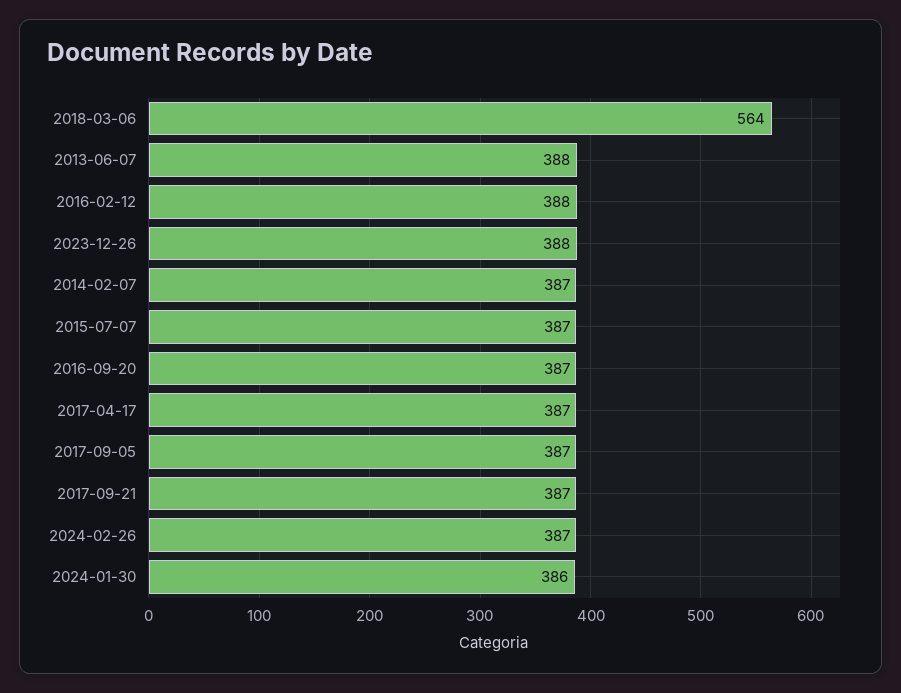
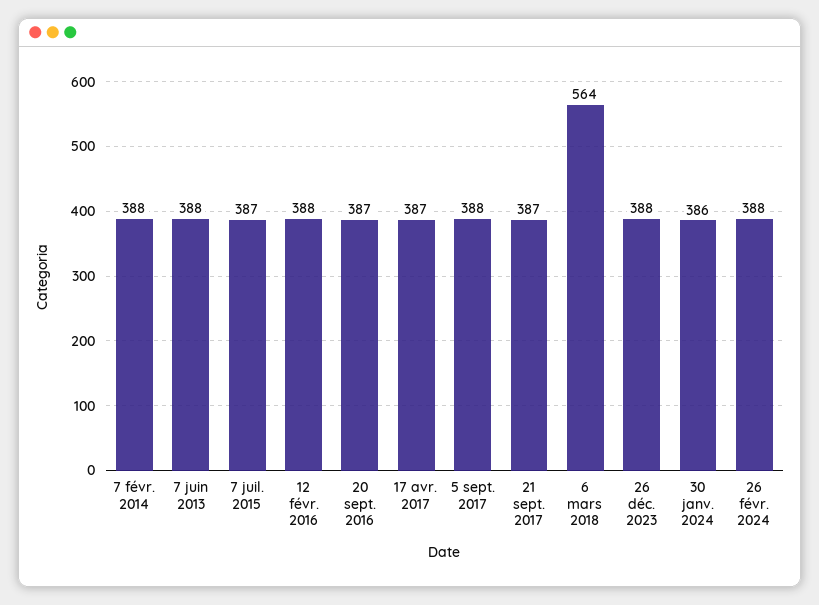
2014-02-07: 387 -> 388
2017-09-05: 387 -> 388
2024-02-26: 387 -> 388

